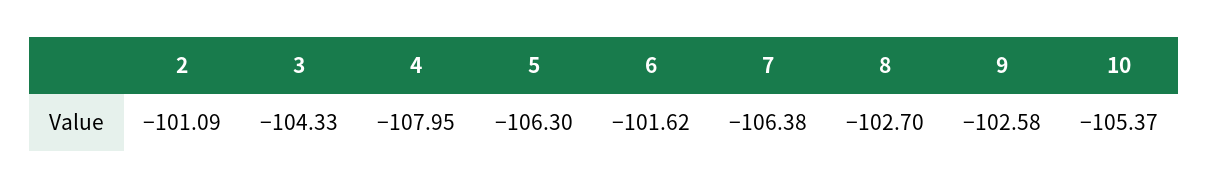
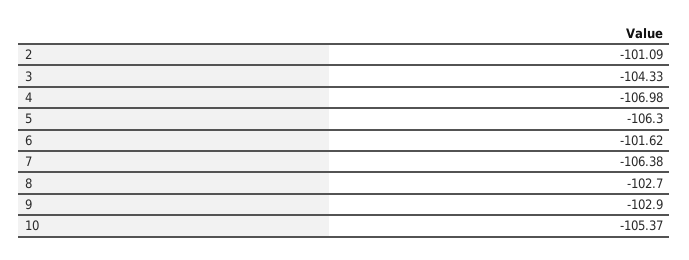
4: -107.95 -> -106.98
9: -102.58 -> -102.9

